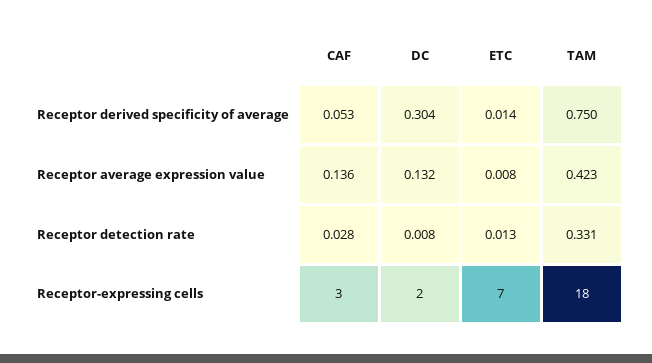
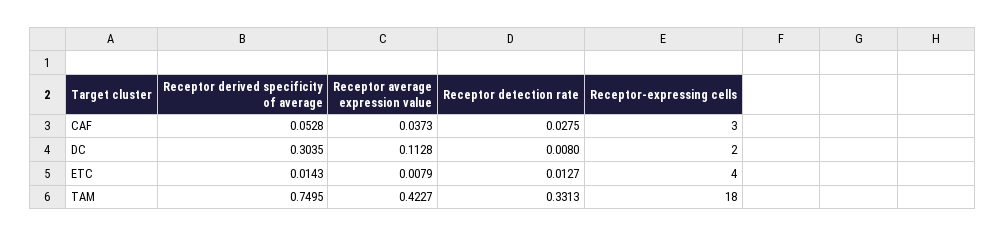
CAF, Receptor average expression value: 0.136 -> 0.0373
DC, Receptor average expression value: 0.132 -> 0.1128
ETC, Receptor-expressing cells: 7 -> 4

